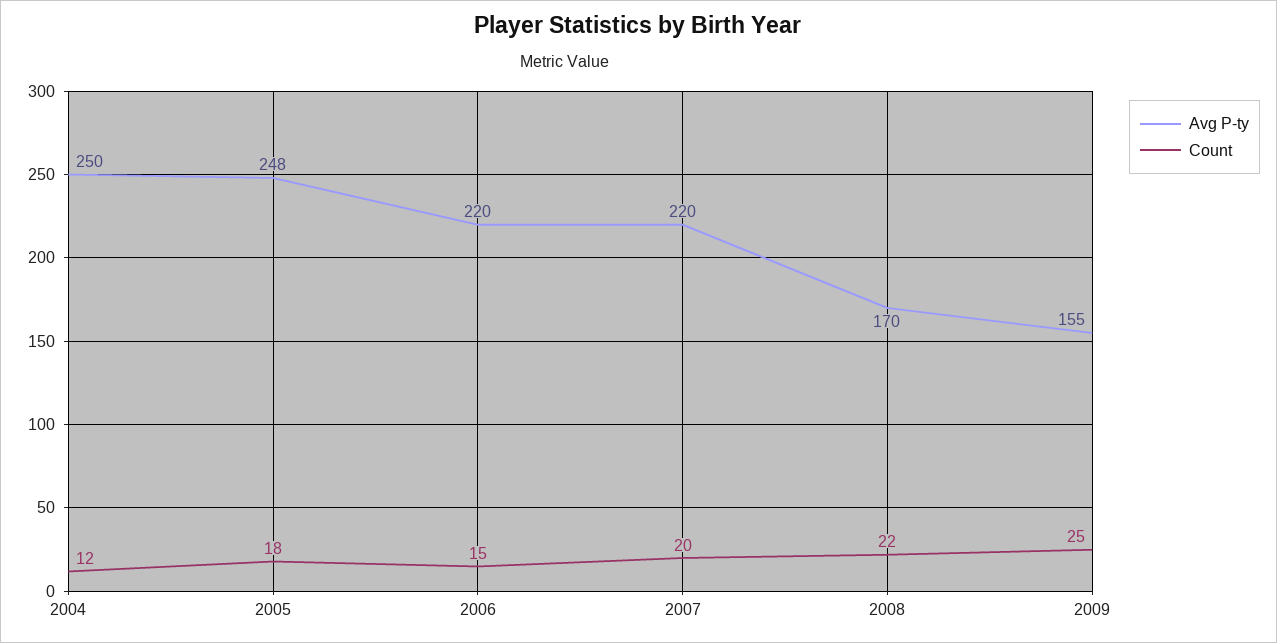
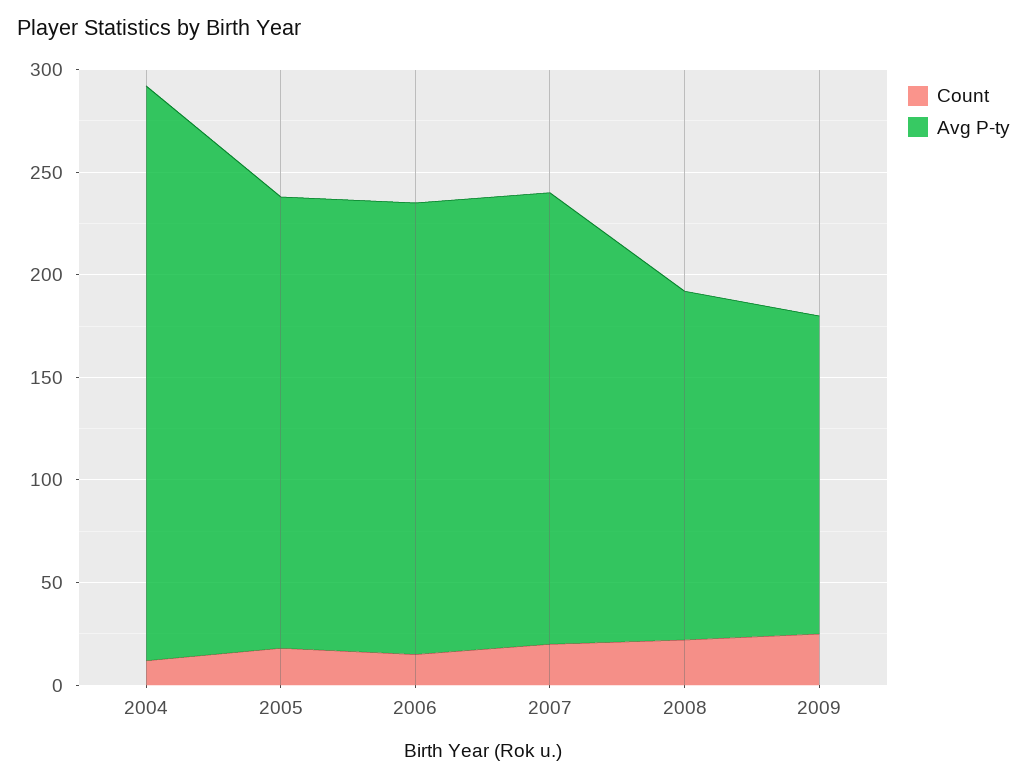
Avg P-ty, 2004: 250 -> 280
Avg P-ty, 2005: 248 -> 220

